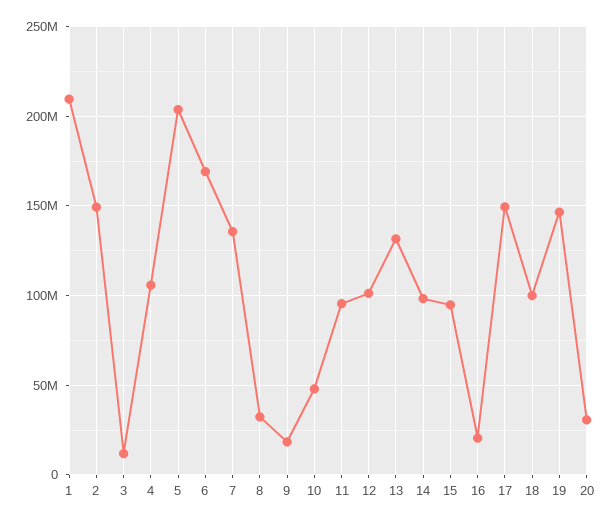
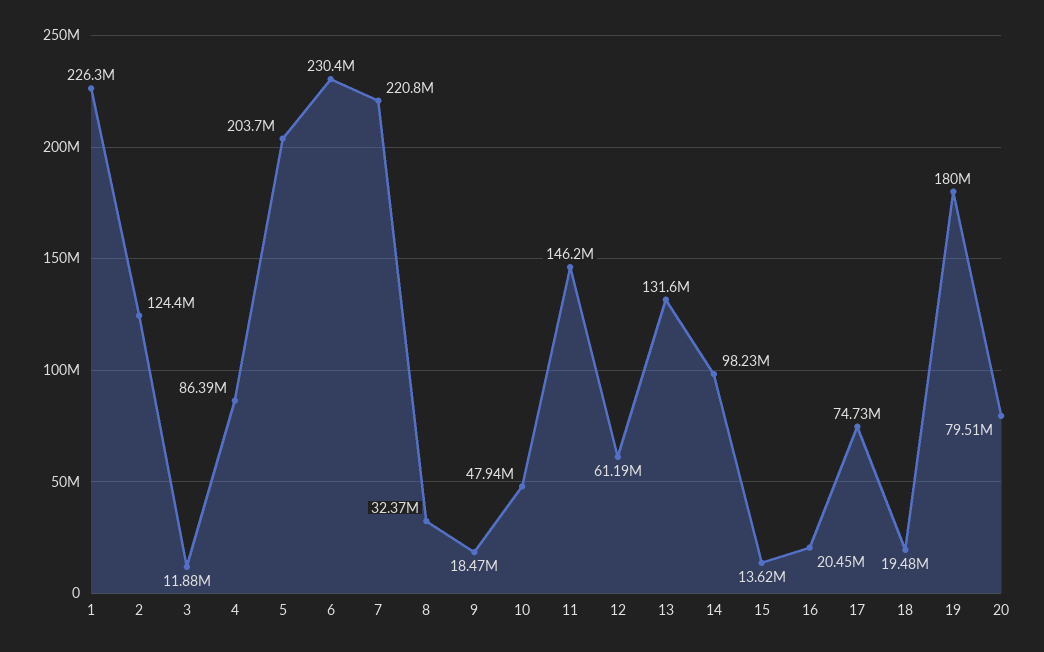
1: 210000000 -> 226300000
2: 150000000 -> 124400000
4: 105000000 -> 86390000
6: 170000000 -> 230400000
7: 135000000 -> 220800000
11: 95000000 -> 146200000
12: 100000000 -> 61190000
15: 95000000 -> 13620000
17: 150000000 -> 74730000
18: 100000000 -> 19480000
19: 145000000 -> 180000000
20: 30000000 -> 79510000

